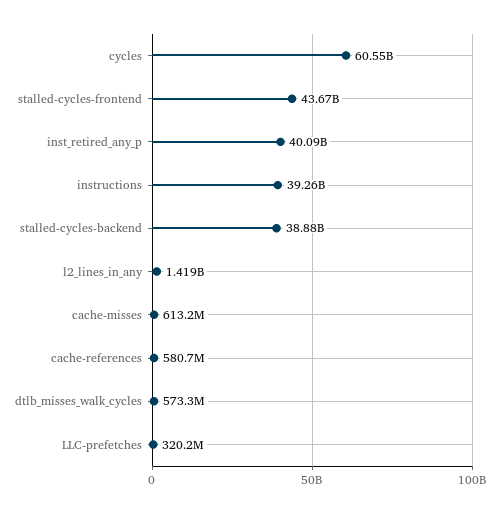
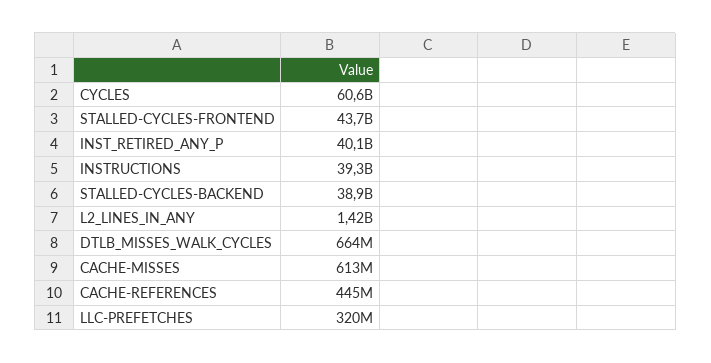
cache-references: 580700000 -> 445000000
dtlb_misses_walk_cycles: 573300000 -> 664000000

